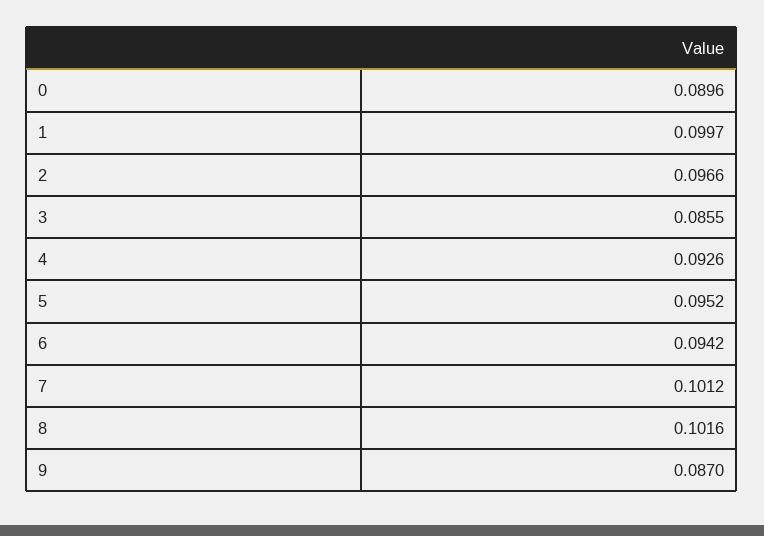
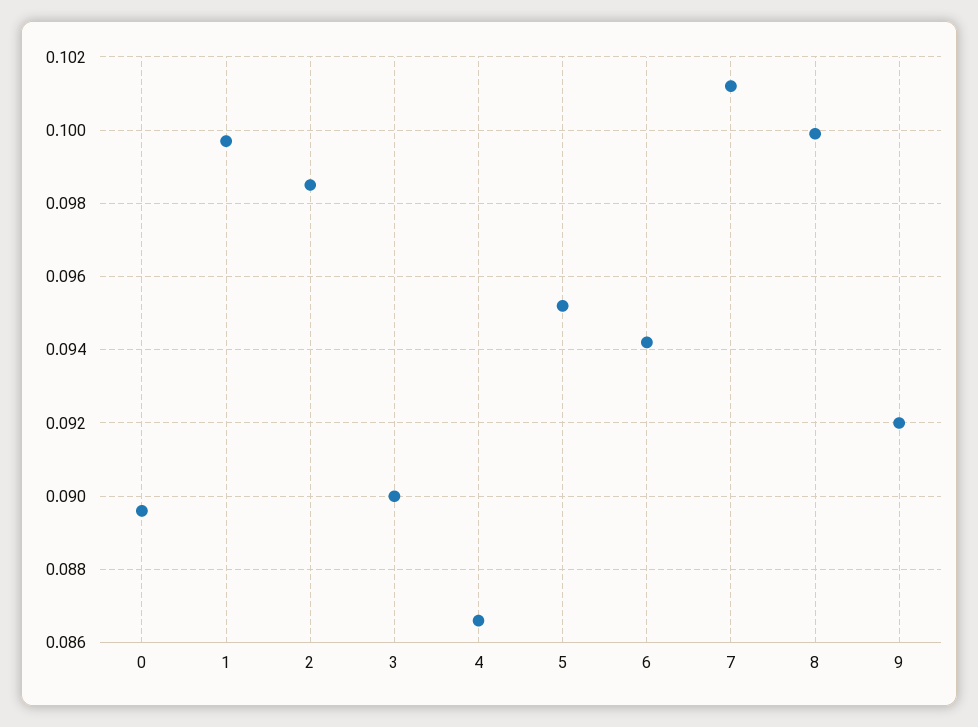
2: 0.0966 -> 0.0985
3: 0.0855 -> 0.09
4: 0.0926 -> 0.0865
8: 0.1016 -> 0.1
9: 0.087 -> 0.092

